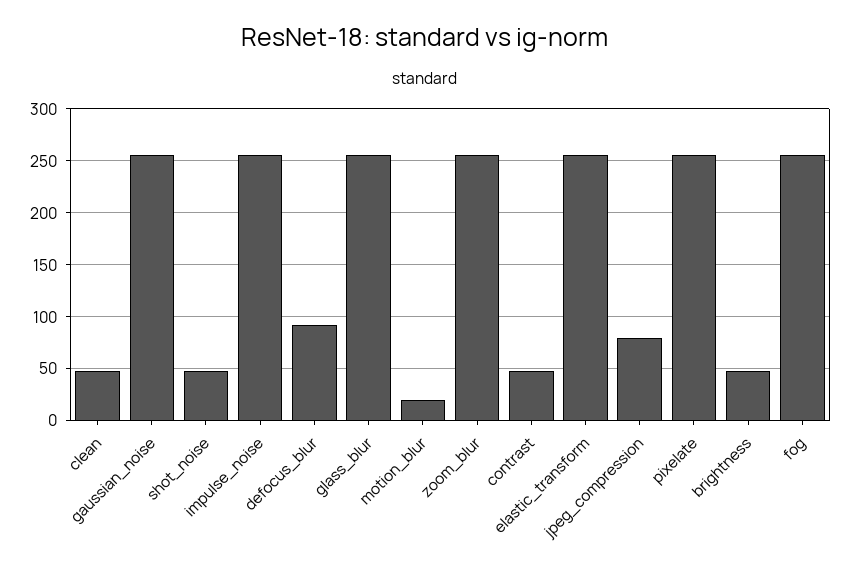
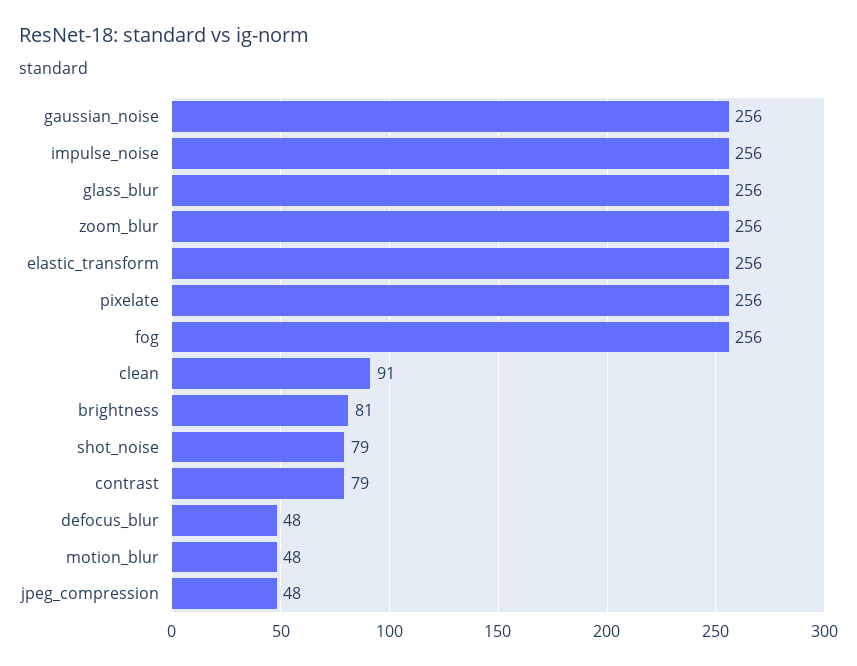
clean: 50 -> 91
shot_noise: 50 -> 79
defocus_blur: 90 -> 48
motion_blur: 20 -> 48
contrast: 50 -> 79
jpeg_compression: 80 -> 48
brightness: 50 -> 81

